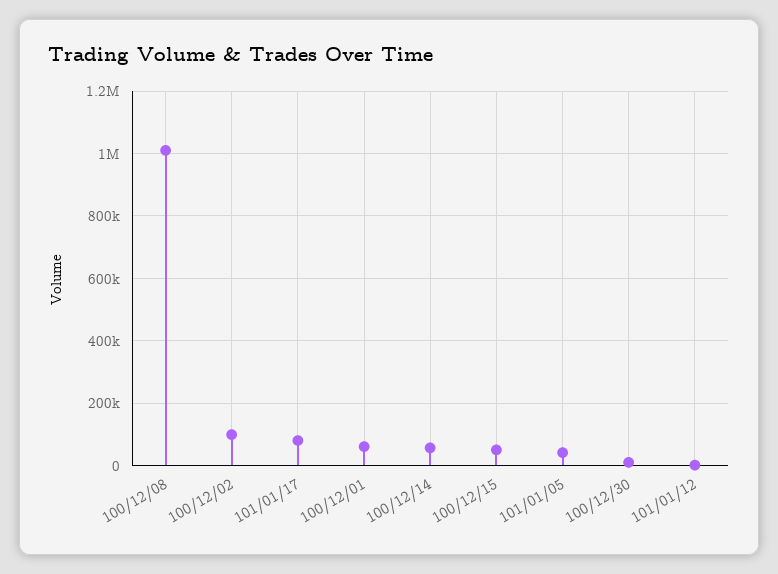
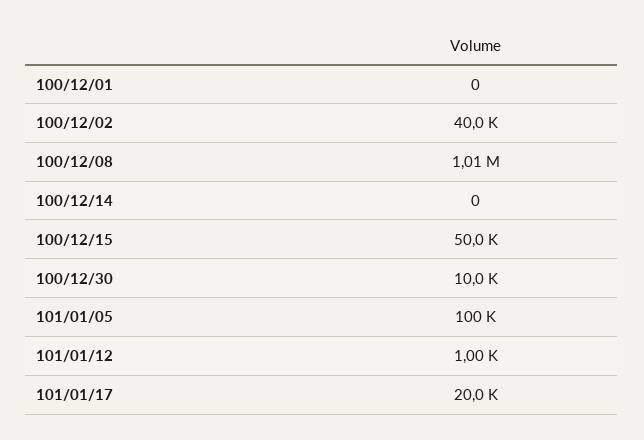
100/12/02: 100000 -> 40000
101/01/17: 80000 -> 20000
100/12/01: 60000 -> 0
100/12/14: 60000 -> 0
101/01/05: 40000 -> 100000

